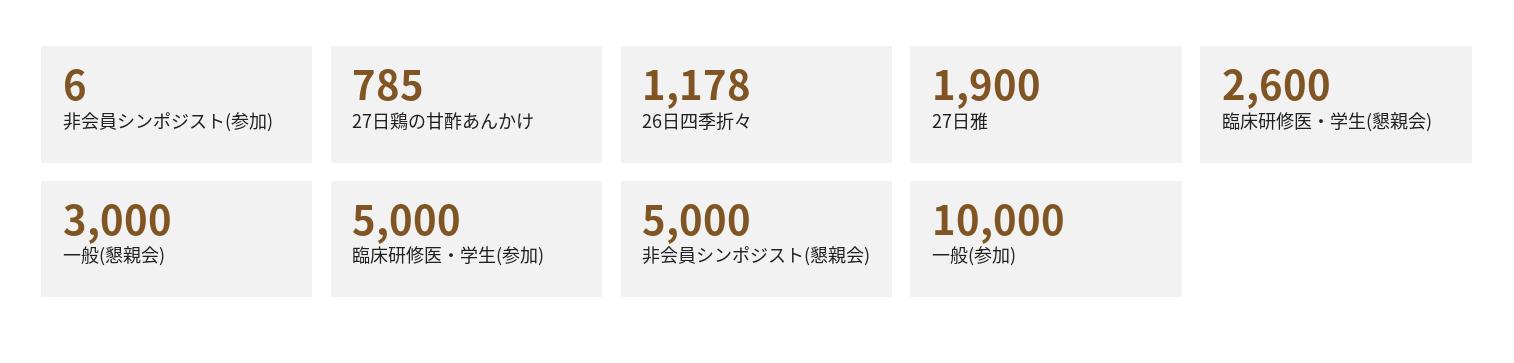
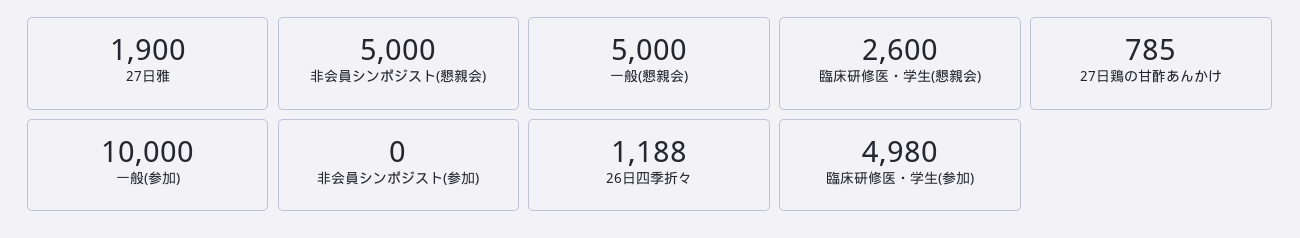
非会員シンポジスト(参加): 6 -> 0
26日四季折々: 1178 -> 1188
一般(懇親会): 3000 -> 5000
臨床研修医・学生(参加): 5000 -> 4980

